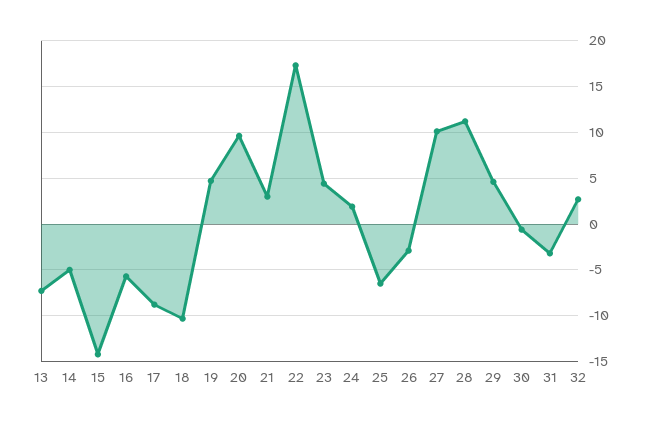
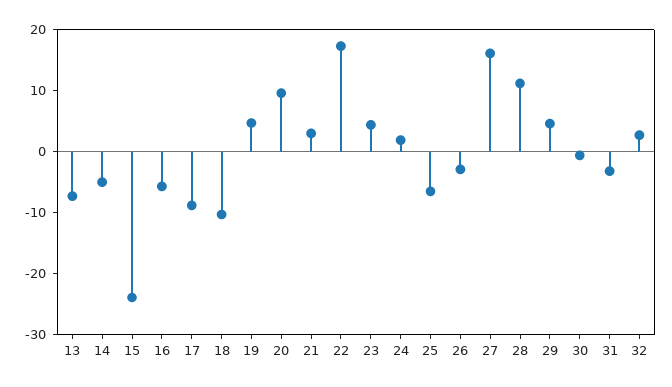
15: -14 -> -24
27: 10 -> 16

